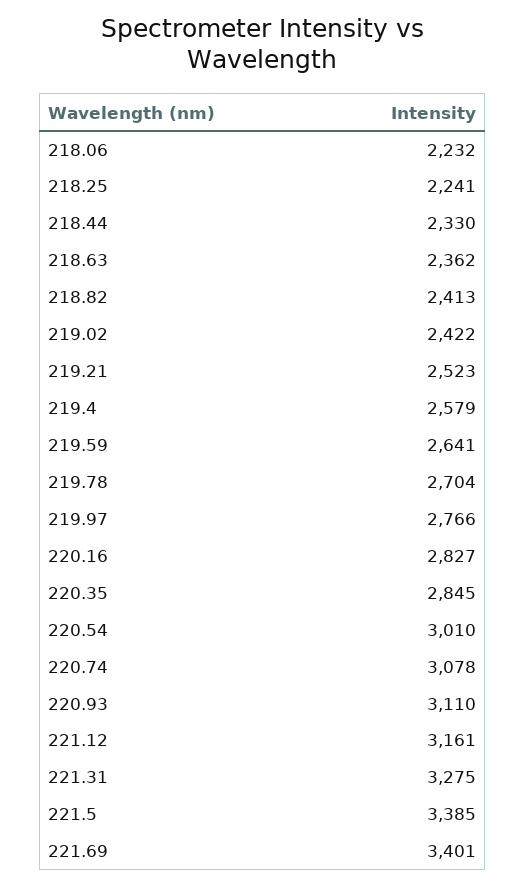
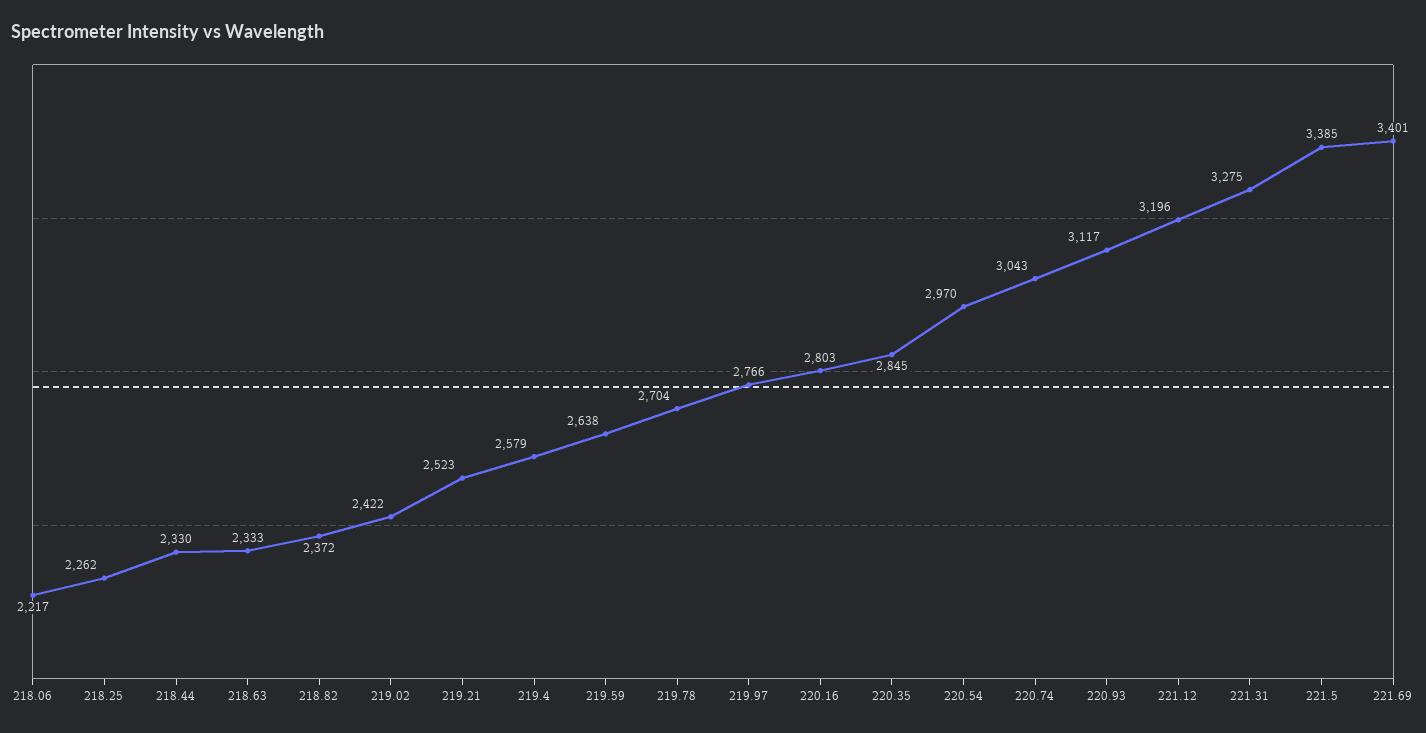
218.06: 2232 -> 2217
218.25: 2241 -> 2262
218.63: 2362 -> 2333
218.82: 2413 -> 2372
219.59: 2641 -> 2638
220.16: 2827 -> 2803
220.54: 3010 -> 2970
220.74: 3078 -> 3043
220.93: 3110 -> 3117
221.12: 3161 -> 3196

